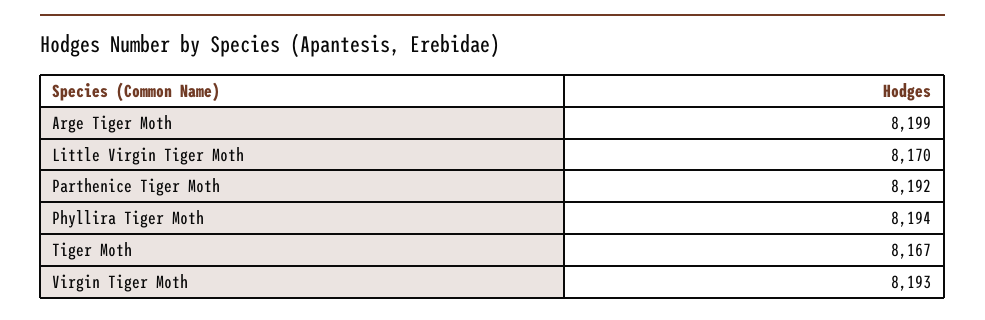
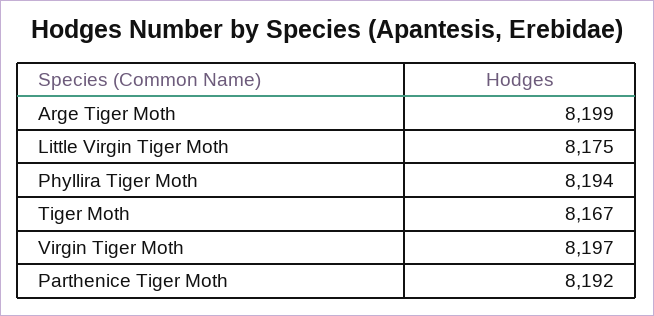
Little Virgin Tiger Moth: 8170 -> 8175
Virgin Tiger Moth: 8193 -> 8197

